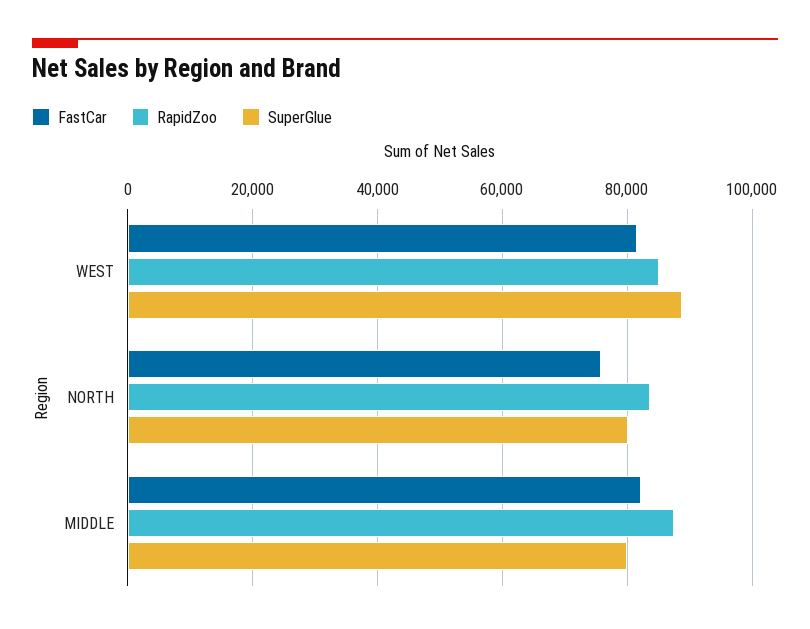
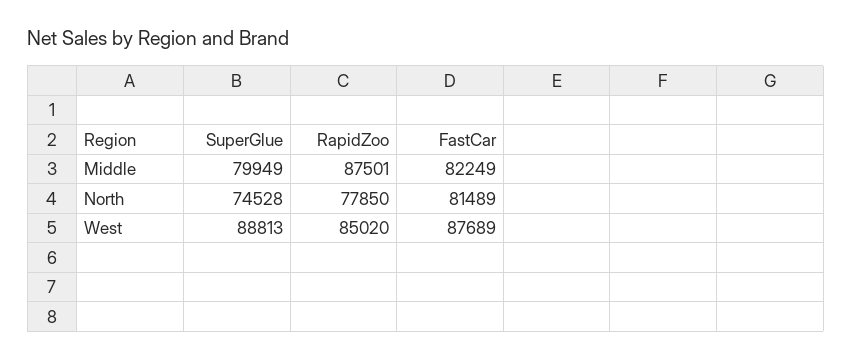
FastCar, WEST: 82000 -> 87689
FastCar, NORTH: 76000 -> 81489
RapidZoo, NORTH: 84000 -> 77850
SuperGlue, NORTH: 80000 -> 74528

